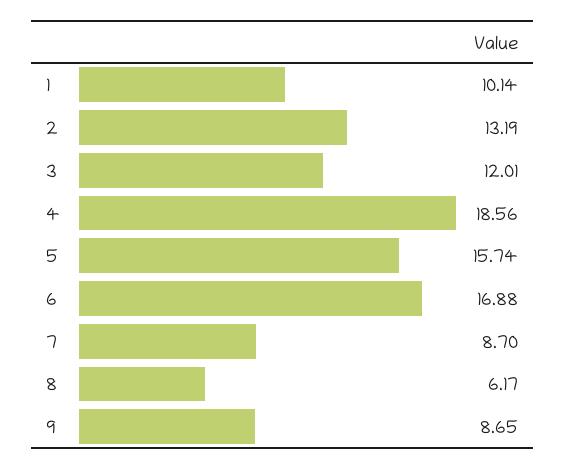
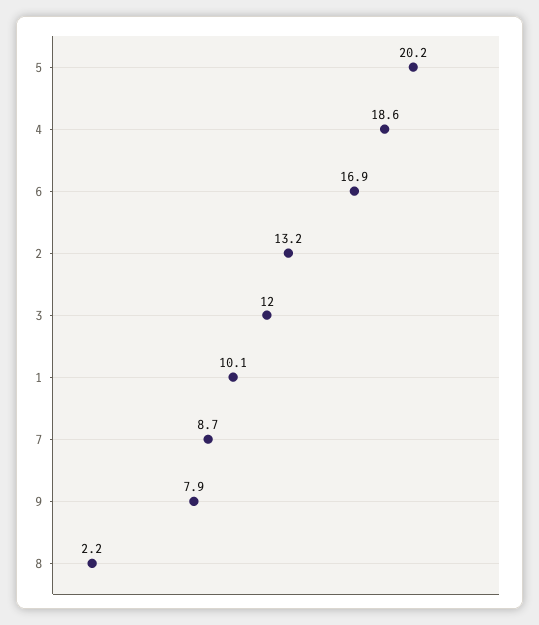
5: 15.74 -> 20.2
8: 6.17 -> 2.2
9: 8.65 -> 7.9

